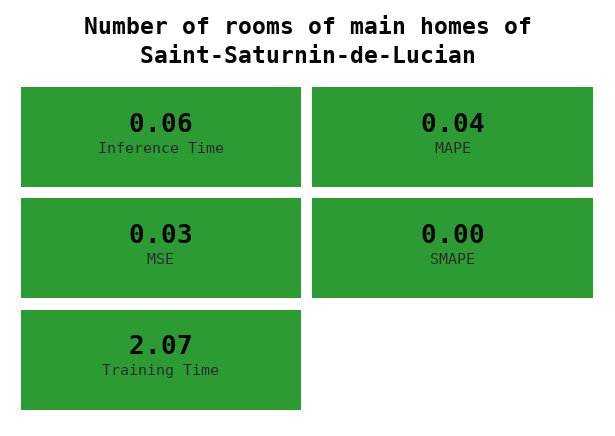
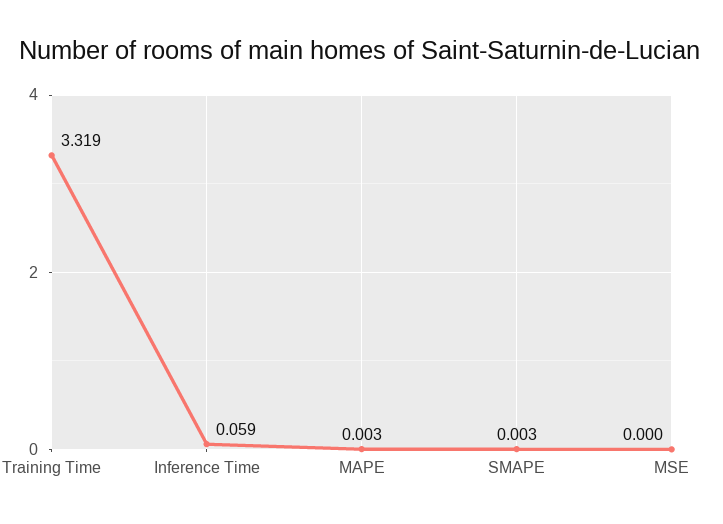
MAPE: 0.04 -> 0.003
MSE: 0.03 -> 0
Training Time: 2.07 -> 3.319

